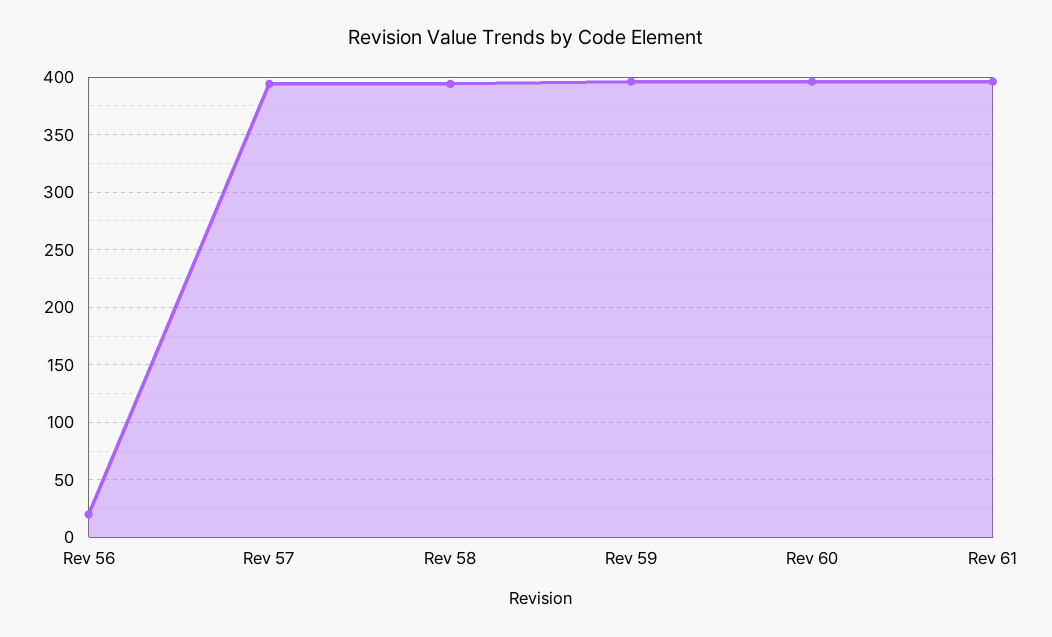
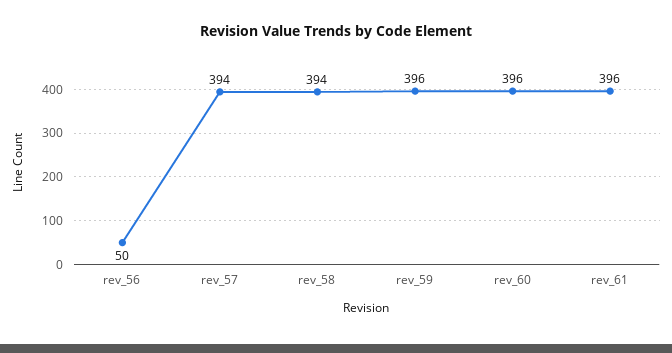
Rev 56: 20 -> 50

